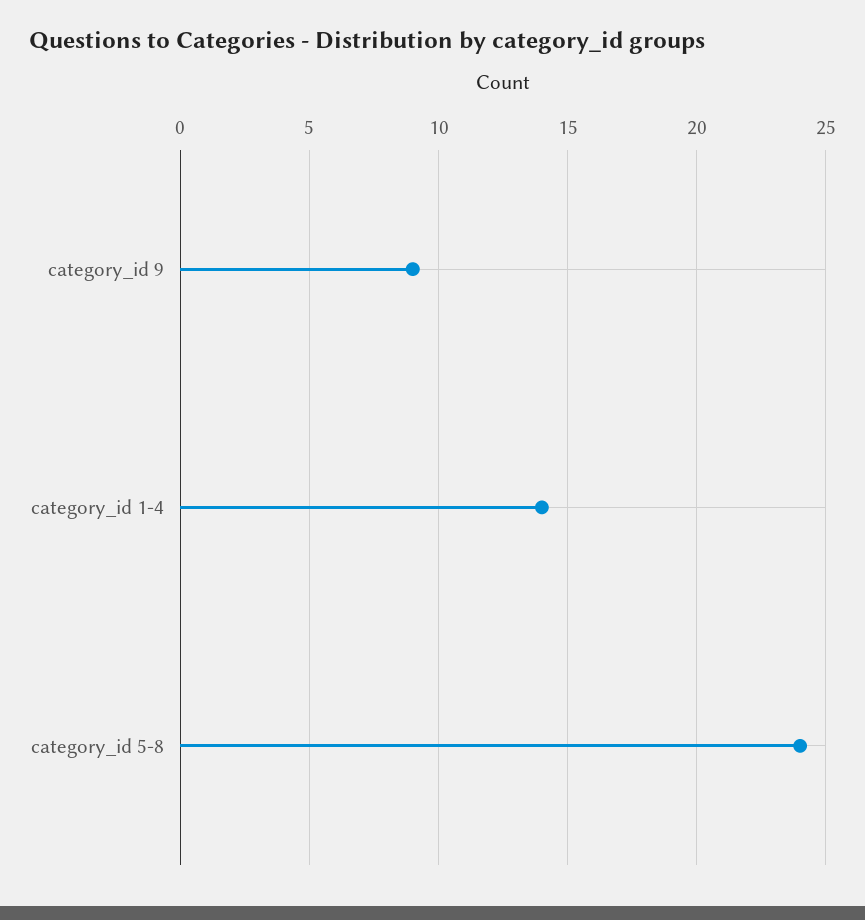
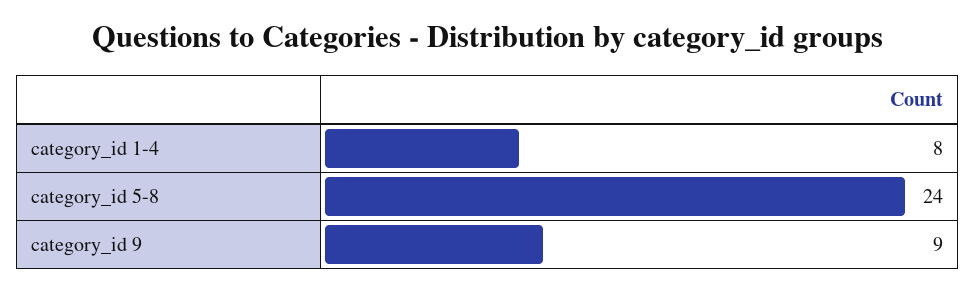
category_id 1-4: 14 -> 8

